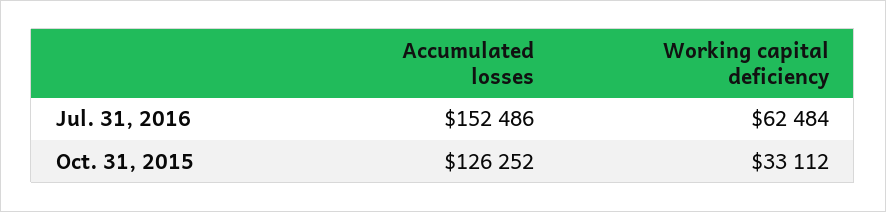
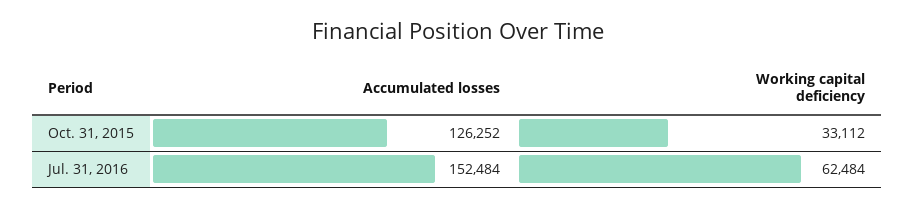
Accumulated losses, Jul. 31, 2016: 152486 -> 152484

